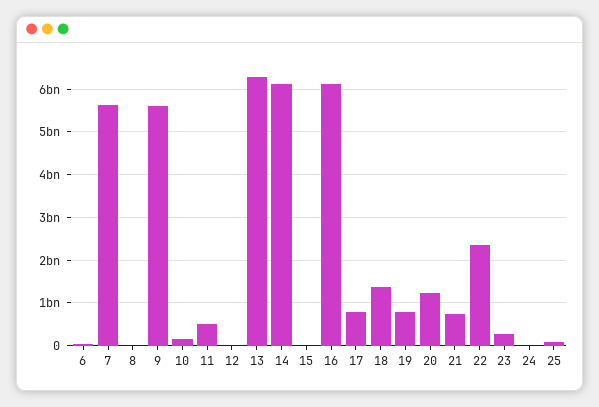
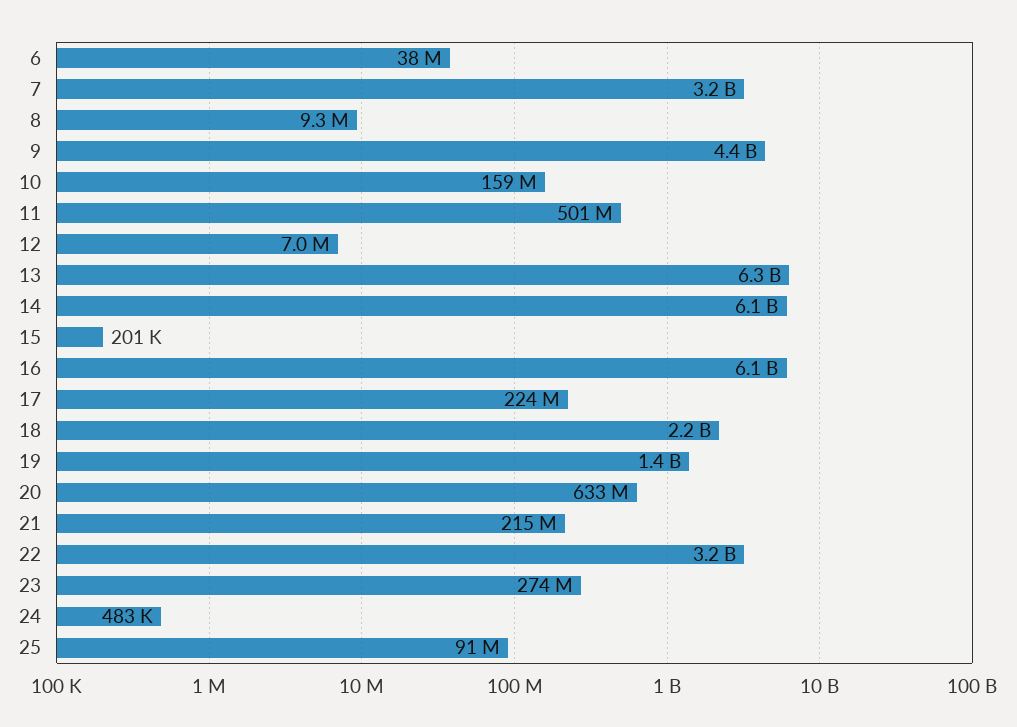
7: 5600000000 -> 3200000000
9: 5600000000 -> 4400000000
17: 800000000 -> 224000000
18: 1400000000 -> 2200000000
19: 800000000 -> 1400000000
20: 1200000000 -> 633000000
21: 800000000 -> 215000000
22: 2400000000 -> 3200000000

